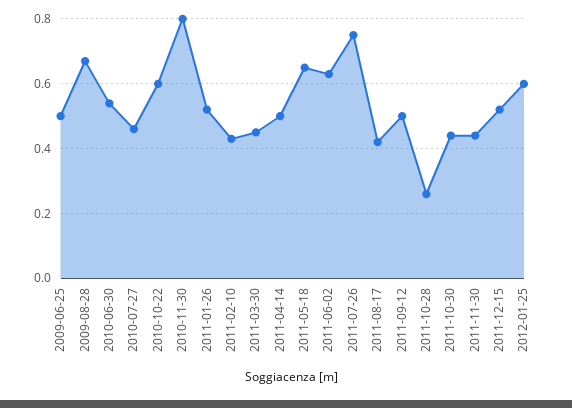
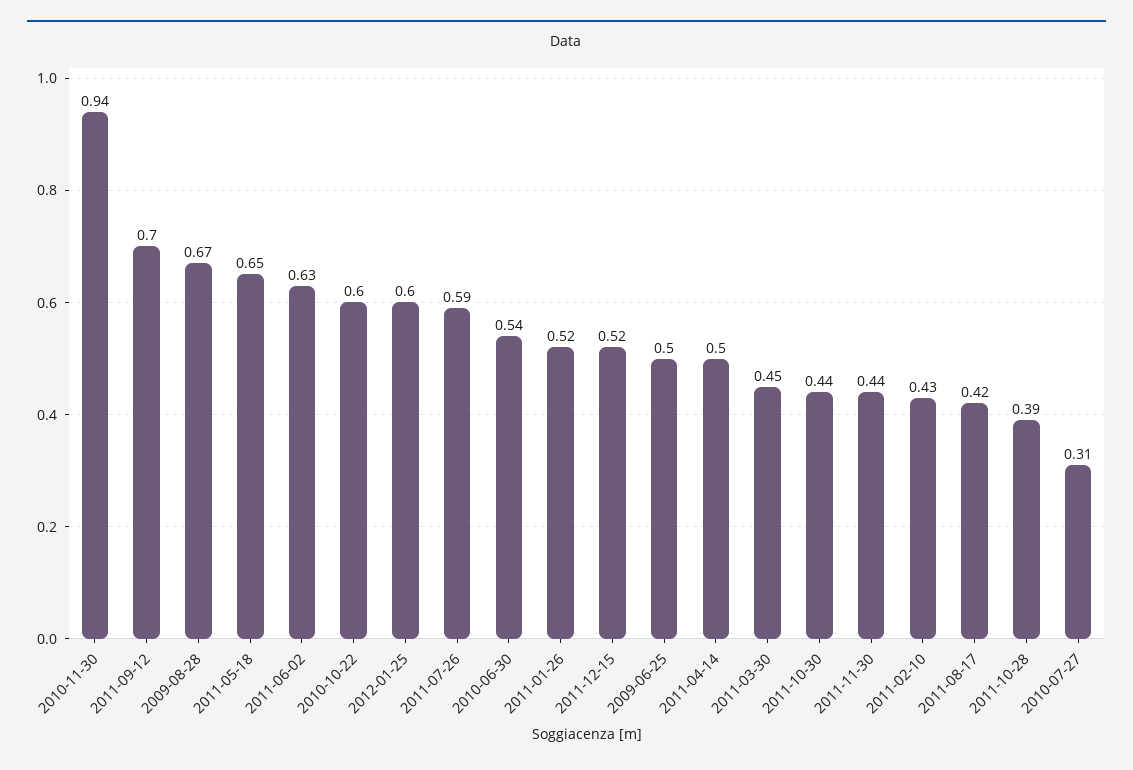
2010-07-27: 0.45 -> 0.31
2010-11-30: 0.8 -> 0.94
2011-07-26: 0.75 -> 0.59
2011-09-12: 0.5 -> 0.7
2011-10-28: 0.25 -> 0.39

